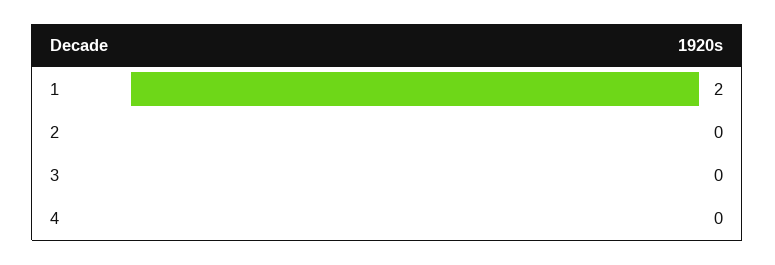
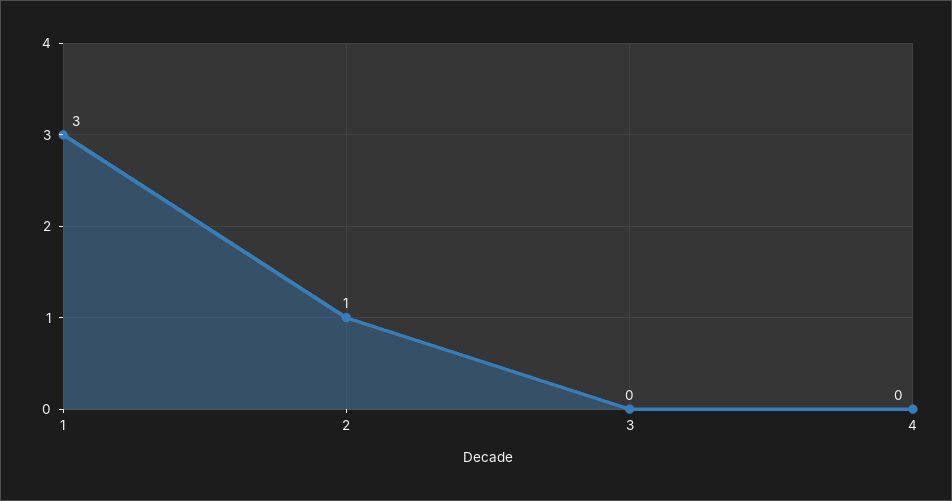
1: 2 -> 3
2: 0 -> 1

